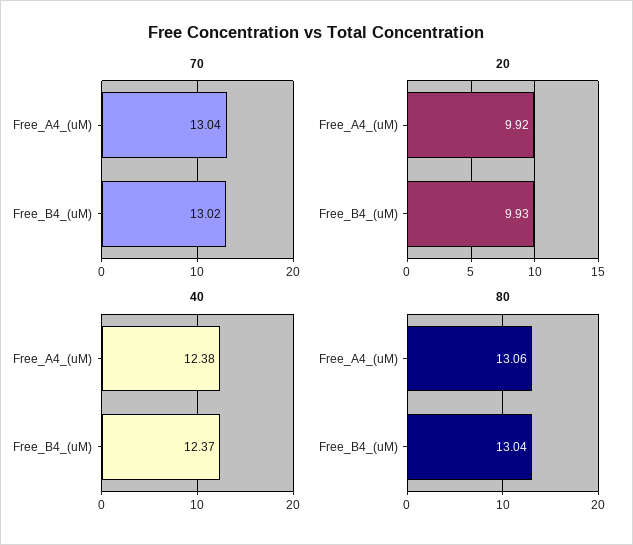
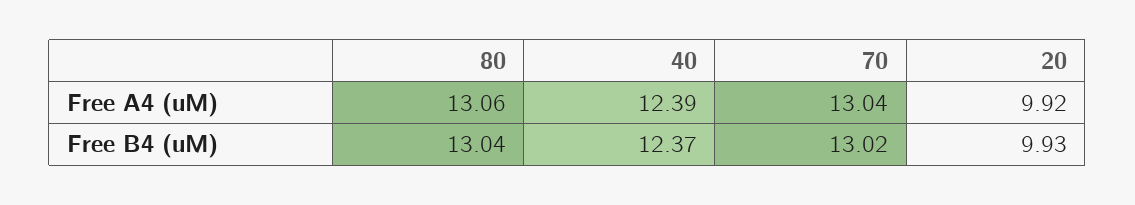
40, Free_A4_(uM): 12.38 -> 12.39

